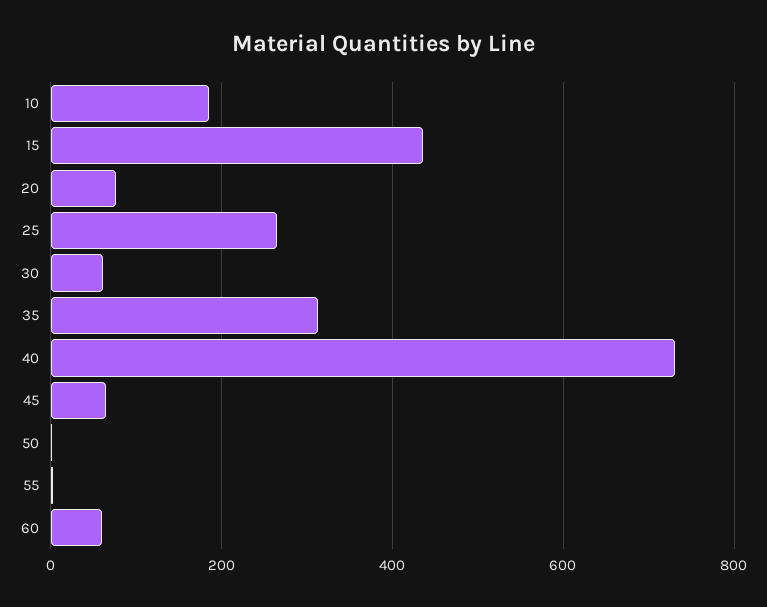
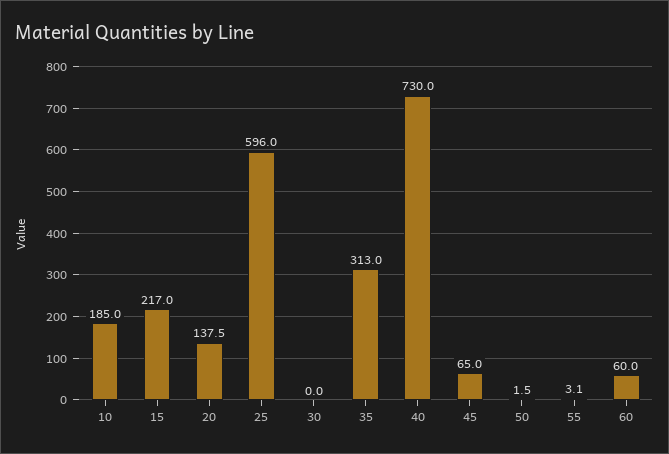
15: 440 -> 217
20: 80 -> 137.5
25: 260 -> 596
30: 60 -> 0

